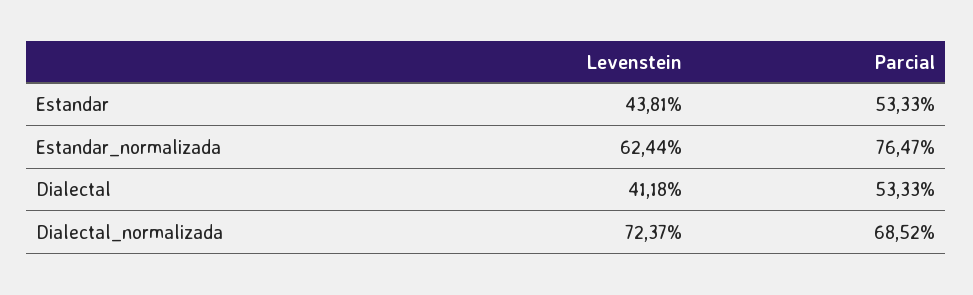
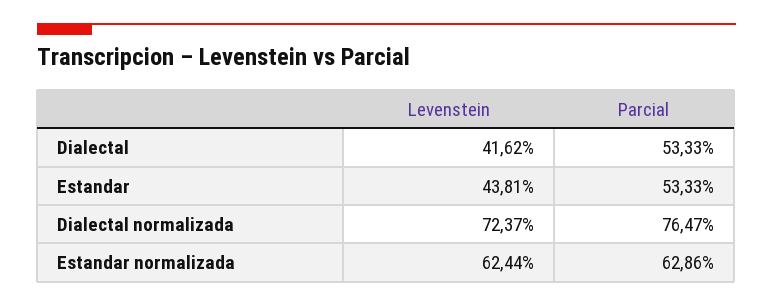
Parcial, Estandar_normalizada: 76.47 -> 62.86
Levenstein, Dialectal: 41.18 -> 41.62
Parcial, Dialectal_normalizada: 68.52 -> 76.47

